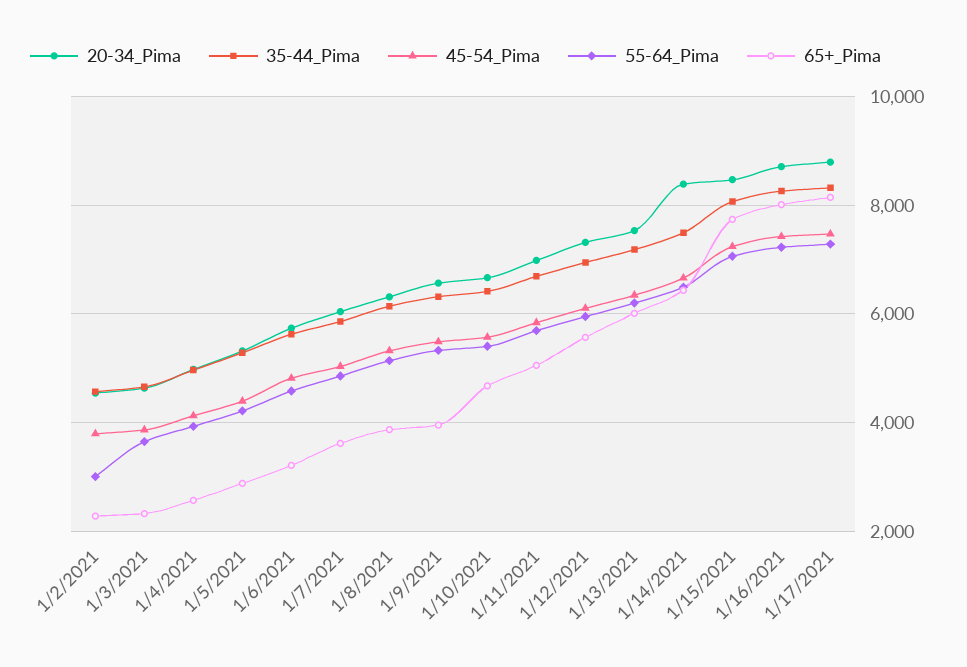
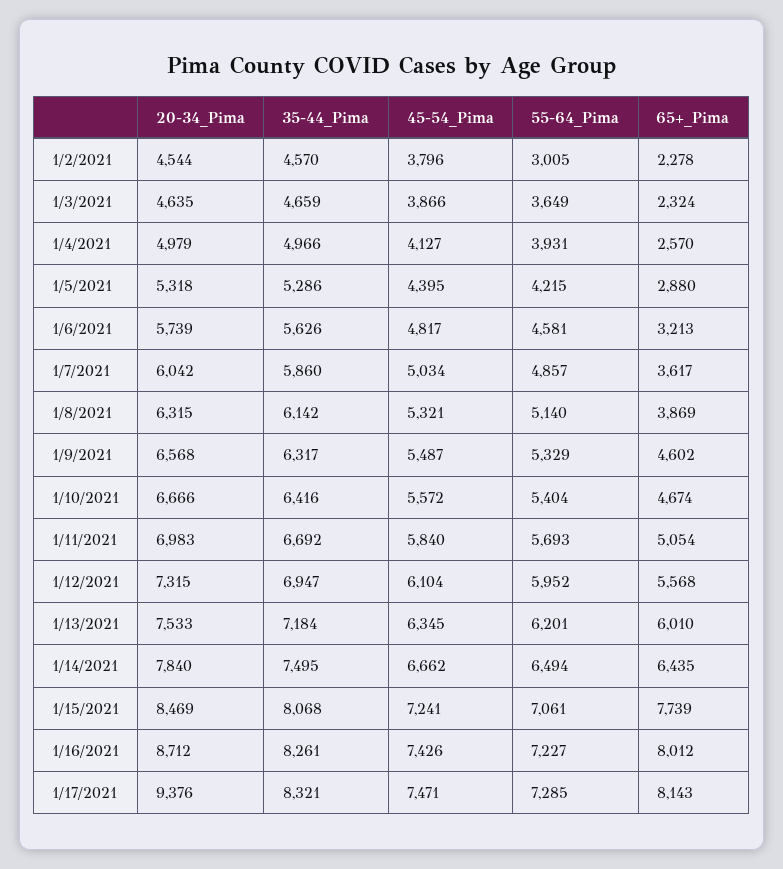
65+_Pima, 1/9/2021: 4000 -> 4602
20-34_Pima, 1/14/2021: 8400 -> 7840
20-34_Pima, 1/17/2021: 8800 -> 9376

